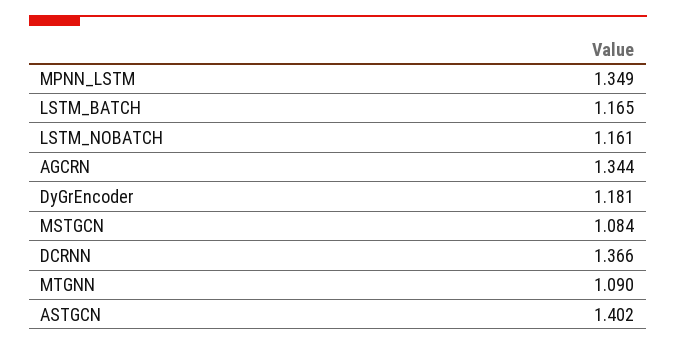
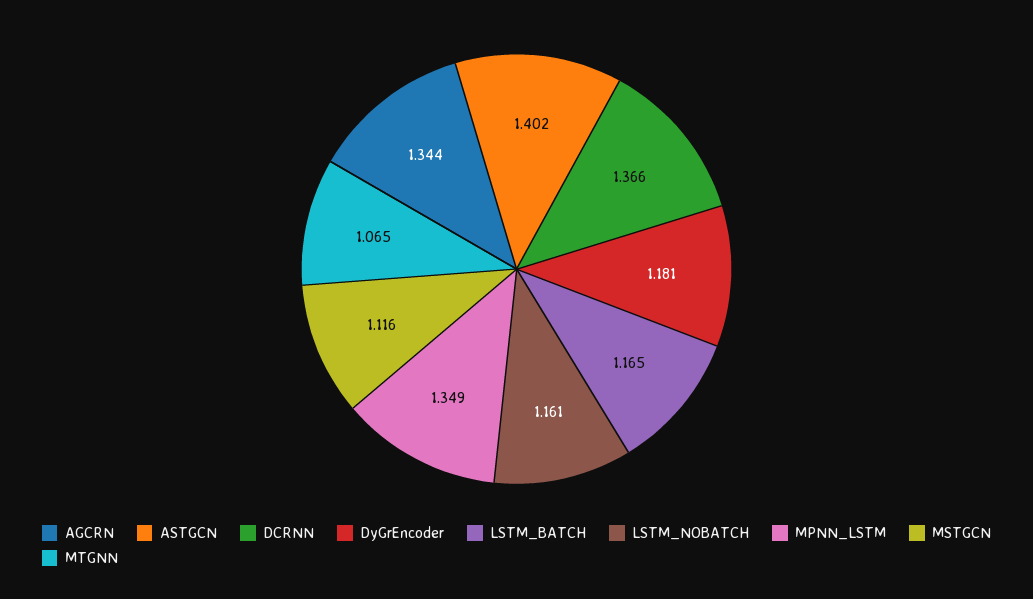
MSTGCN: 1.084 -> 1.116
MTGNN: 1.09 -> 1.065

